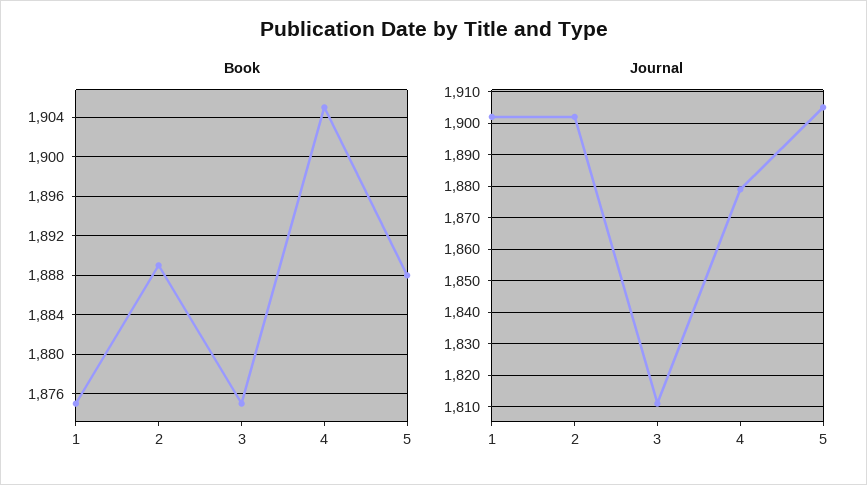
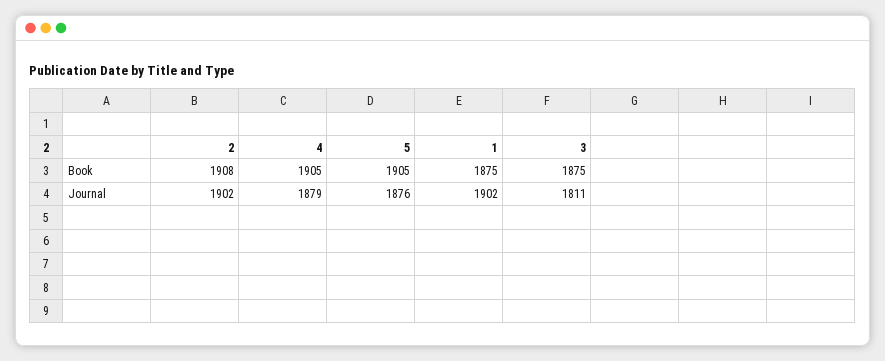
Book, 2: 1889 -> 1908
Book, 5: 1888 -> 1905
Journal, 5: 1905 -> 1876

